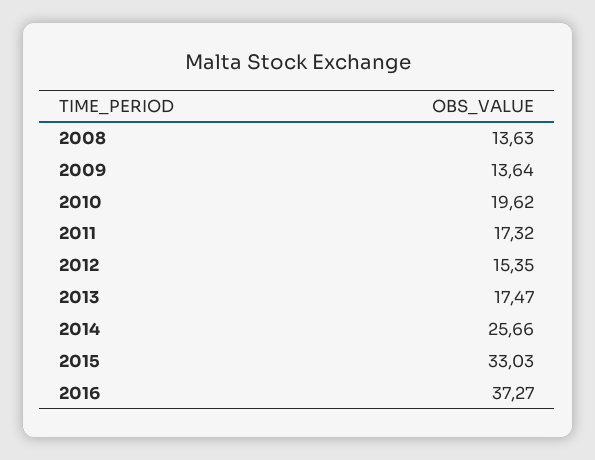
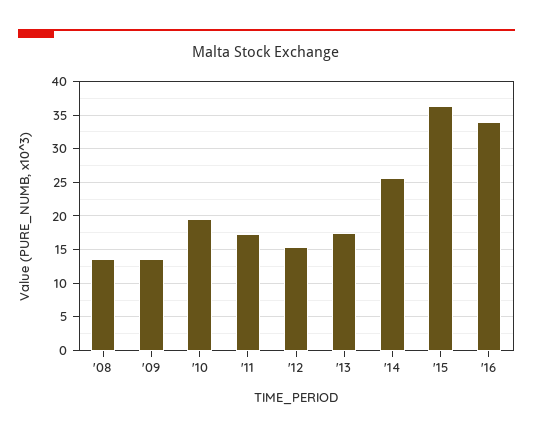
2015: 33.03 -> 36
2016: 37.27 -> 34

